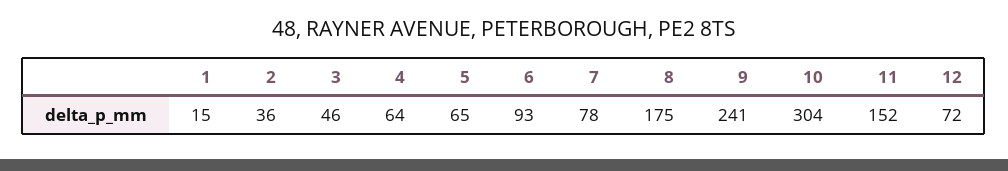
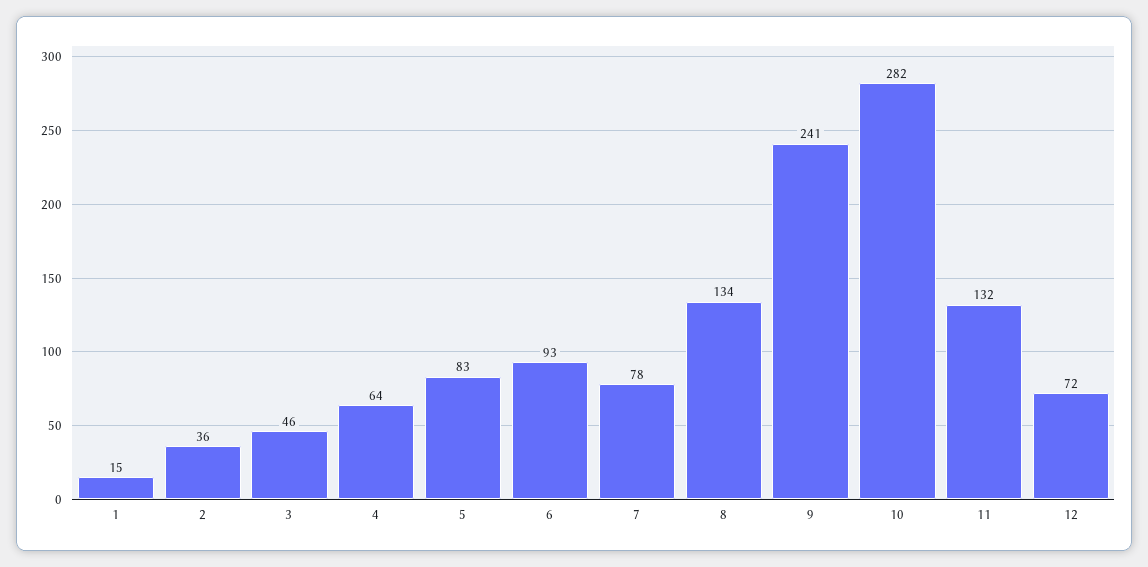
5: 65 -> 83
8: 175 -> 134
10: 304 -> 282
11: 152 -> 132

